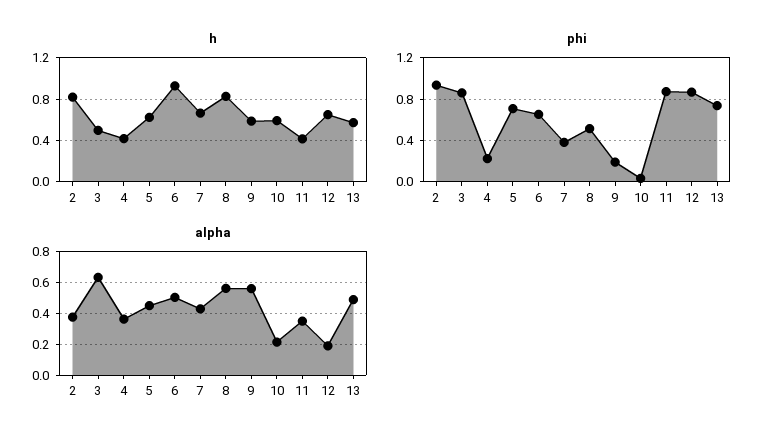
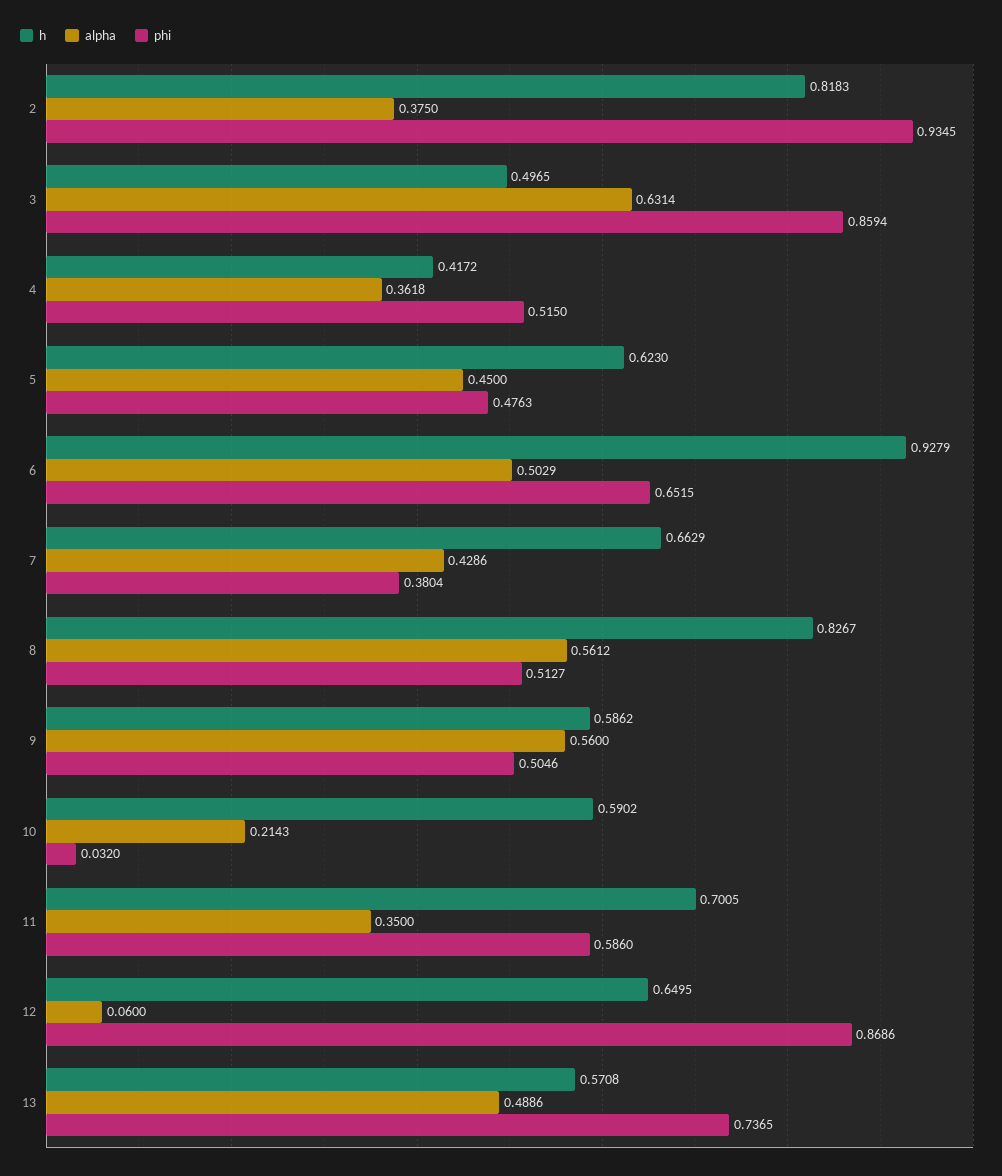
h, 11: 0.4 -> 0.7005
phi, 4: 0.2 -> 0.515
phi, 5: 0.7 -> 0.4763
phi, 9: 0.2 -> 0.5046
phi, 11: 0.9 -> 0.586
alpha, 12: 0.2 -> 0.06

